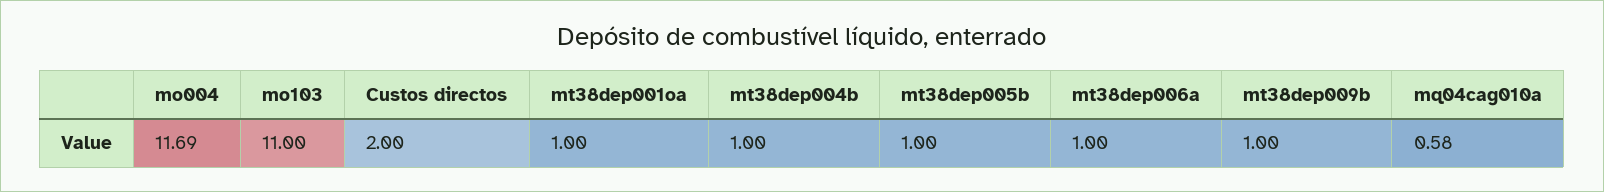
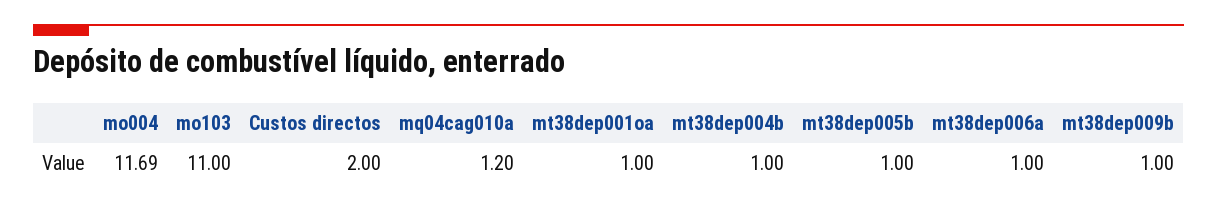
mq04cag010a: 0.58 -> 1.2

